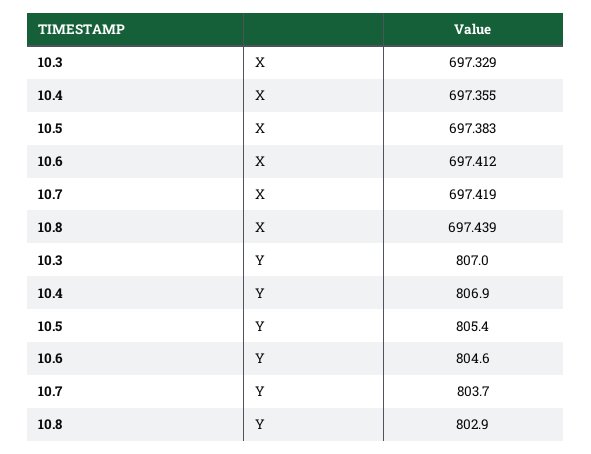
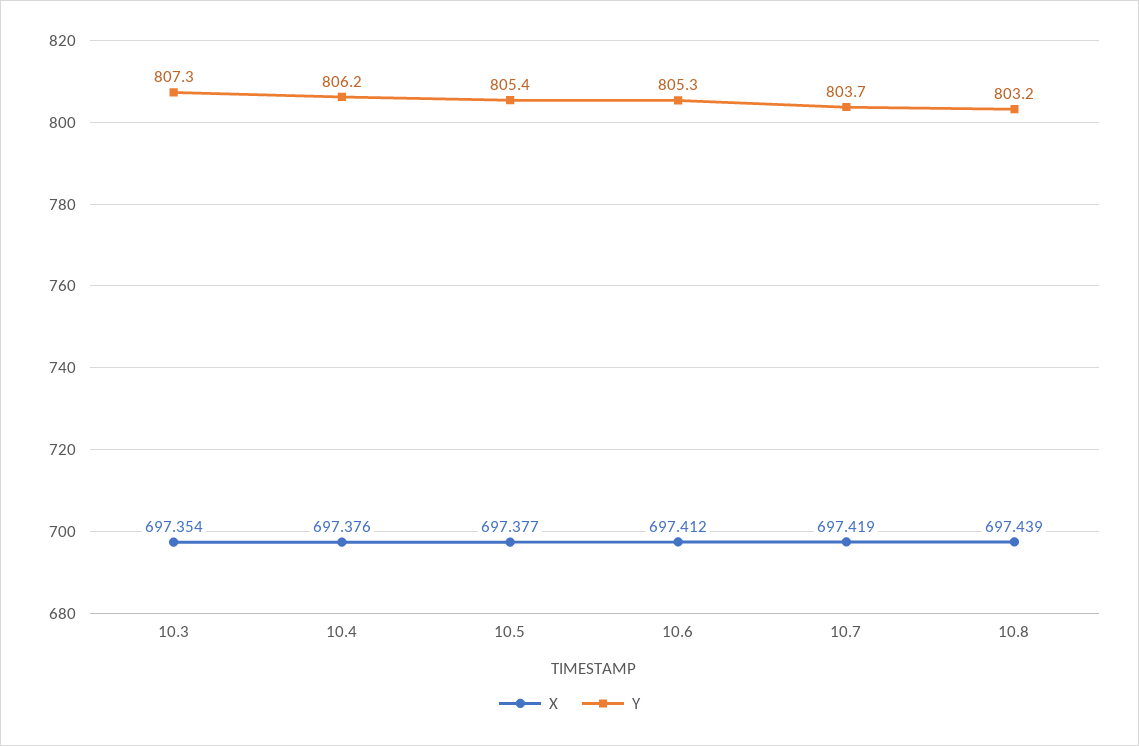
X, 10.3: 697.329 -> 697.354
X, 10.4: 697.355 -> 697.376
X, 10.5: 697.383 -> 697.377
Y, 10.3: 807 -> 807.3
Y, 10.4: 806.9 -> 806.2
Y, 10.6: 804.6 -> 805.3
Y, 10.8: 802.9 -> 803.2

